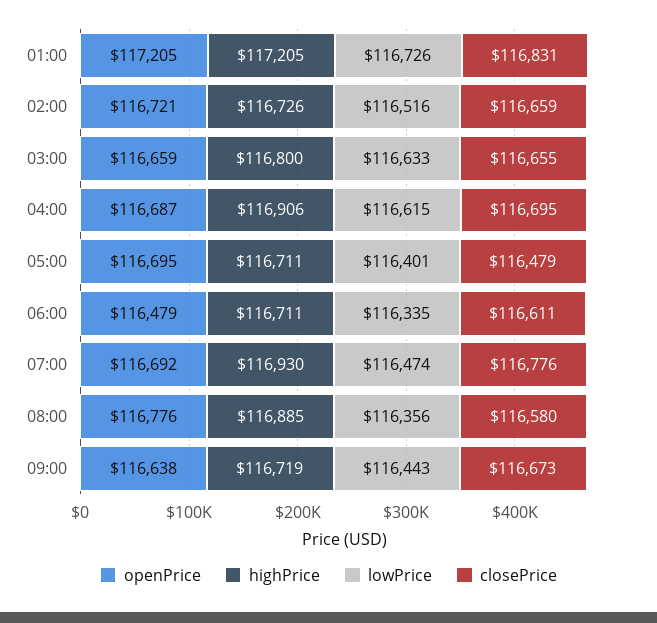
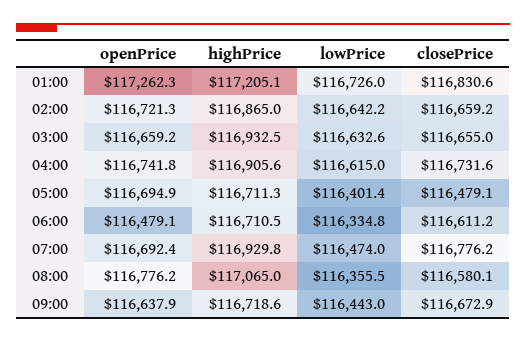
openPrice, 01:00: 117205 -> 117262.3
highPrice, 02:00: 116726 -> 116865
lowPrice, 02:00: 116516 -> 116642.2
highPrice, 03:00: 116800 -> 116932.5
openPrice, 04:00: 116687 -> 116741.8
closePrice, 04:00: 116695 -> 116731.6
highPrice, 08:00: 116885 -> 117065

